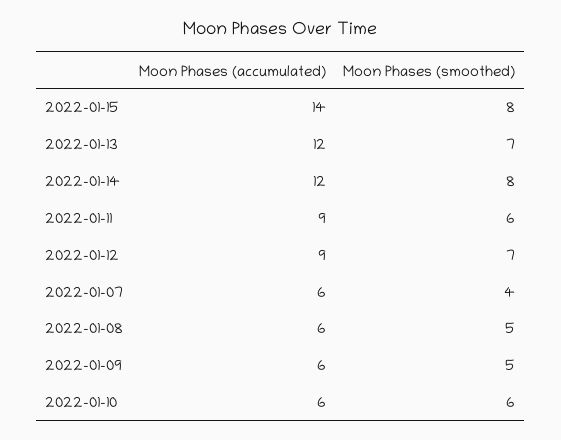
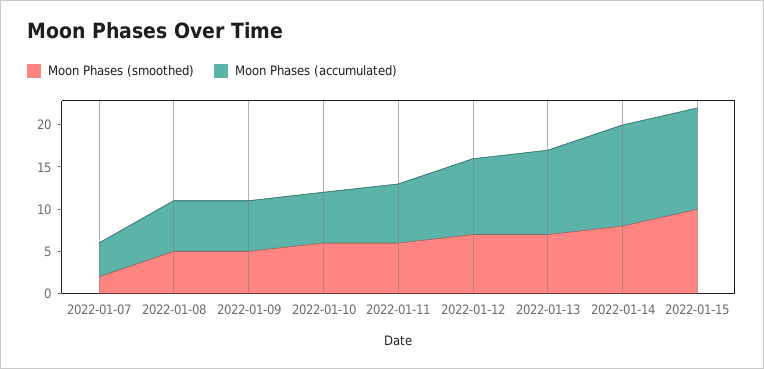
Moon Phases (accumulated), 2022-01-15: 14 -> 12
Moon Phases (smoothed), 2022-01-15: 8 -> 10
Moon Phases (accumulated), 2022-01-13: 12 -> 10
Moon Phases (accumulated), 2022-01-11: 9 -> 7
Moon Phases (accumulated), 2022-01-07: 6 -> 4
Moon Phases (smoothed), 2022-01-07: 4 -> 2

